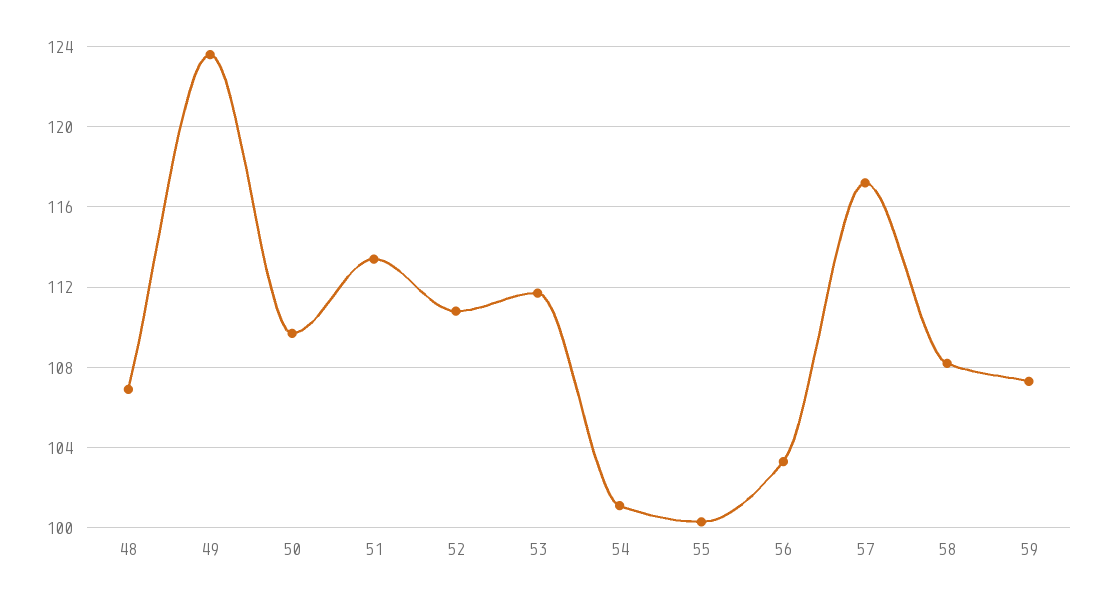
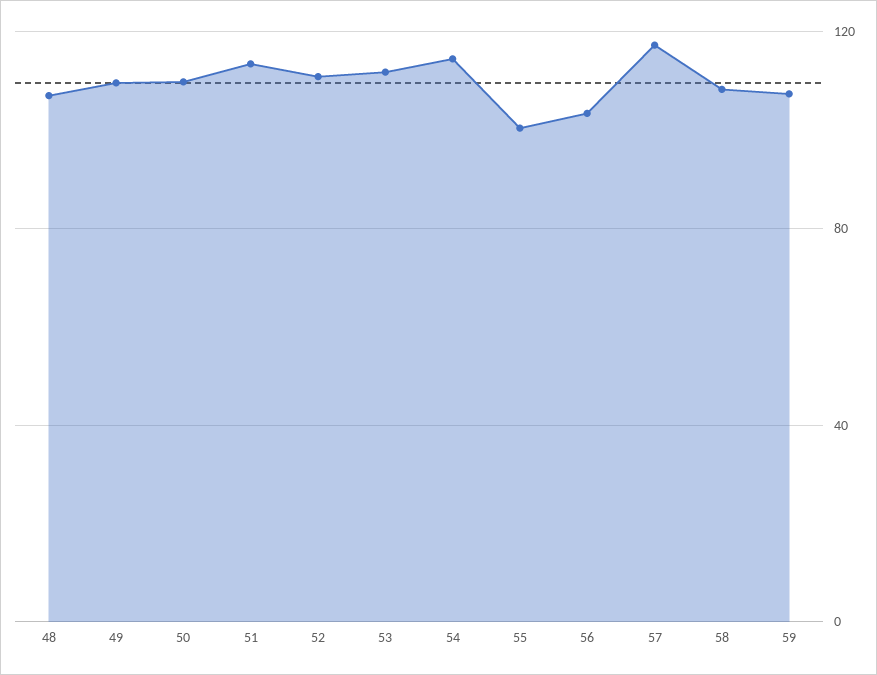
49: 123.5 -> 110
54: 101 -> 115

